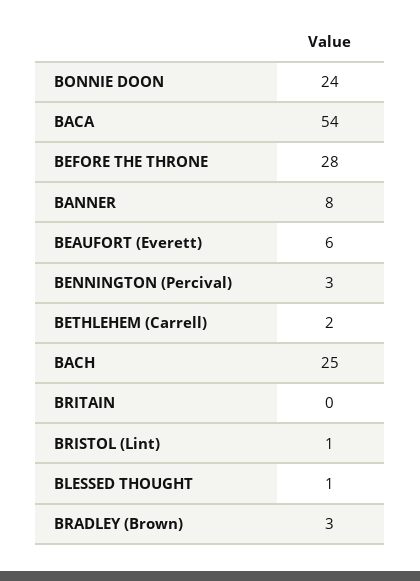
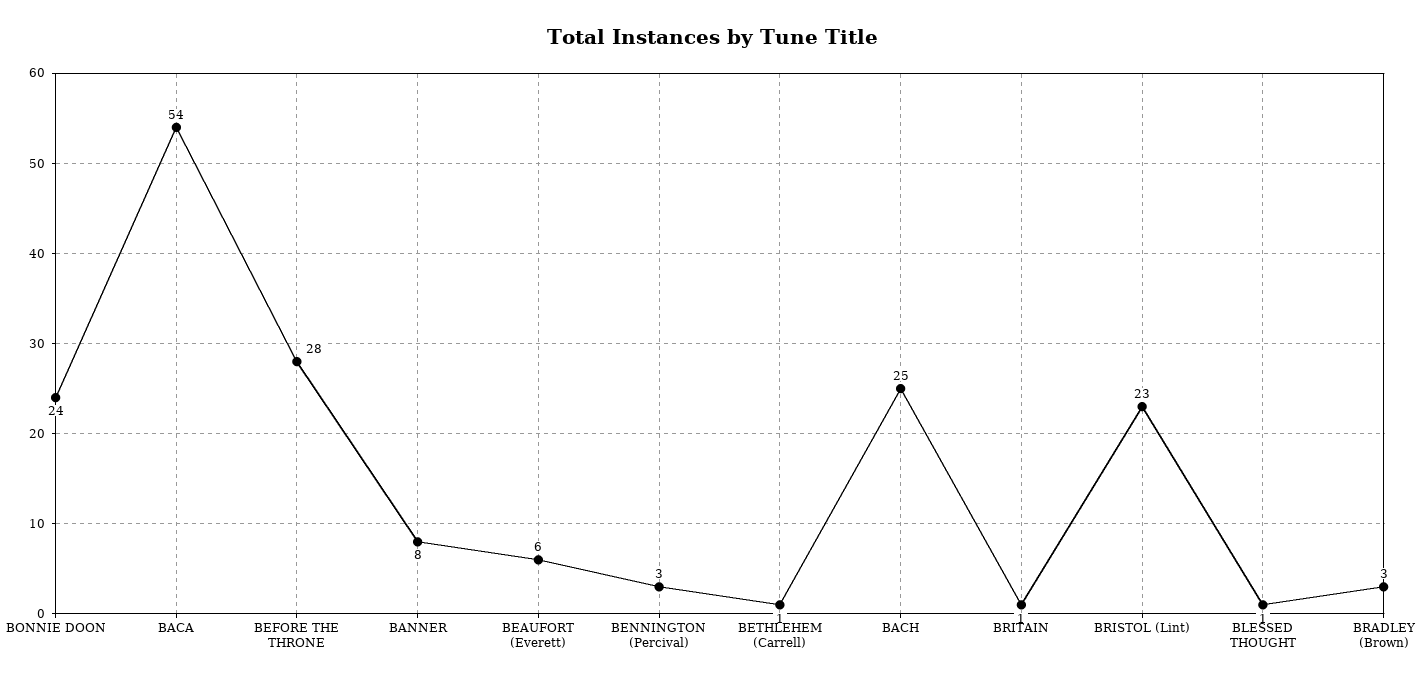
BETHLEHEM (Carrell): 2 -> 1
BRITAIN: 0 -> 1
BRISTOL (Lint): 1 -> 23

